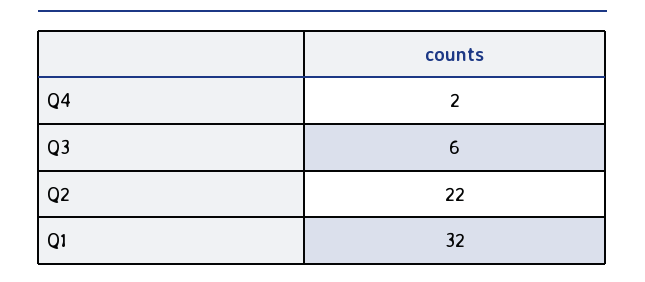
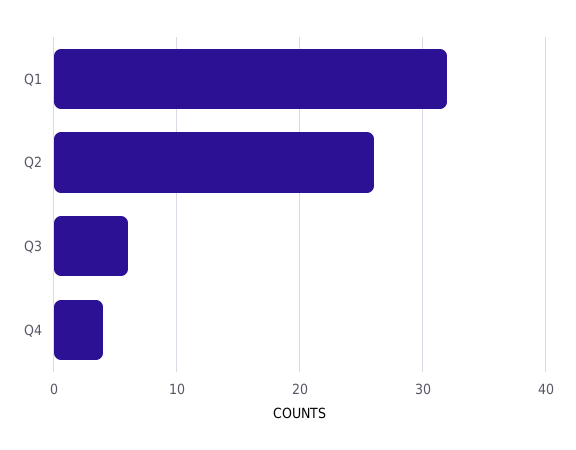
Q4: 2 -> 4
Q2: 22 -> 26

